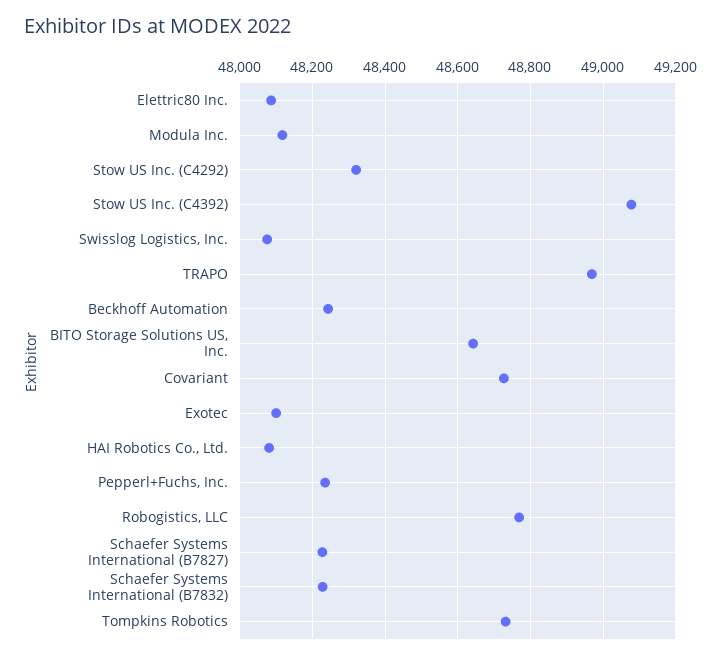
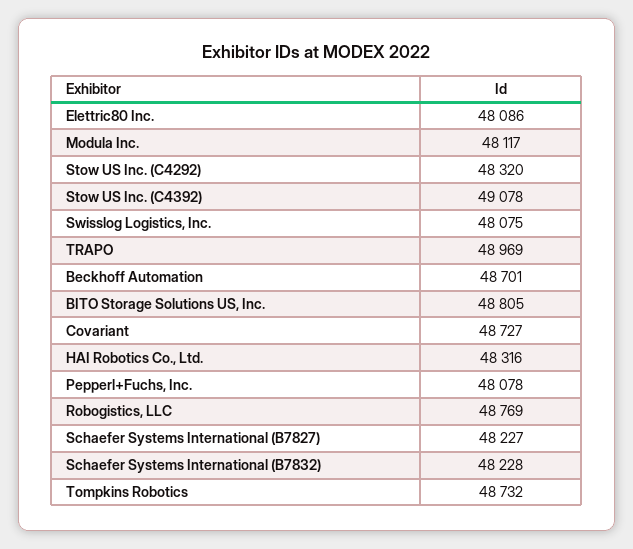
Beckhoff Automation: 48240 -> 48701
BITO Storage Solutions US, Inc.: 48640 -> 48805
Exotec: 48100 -> none
HAI Robotics Co., Ltd.: 48080 -> 48316
Pepperl+Fuchs, Inc.: 48240 -> 48078

